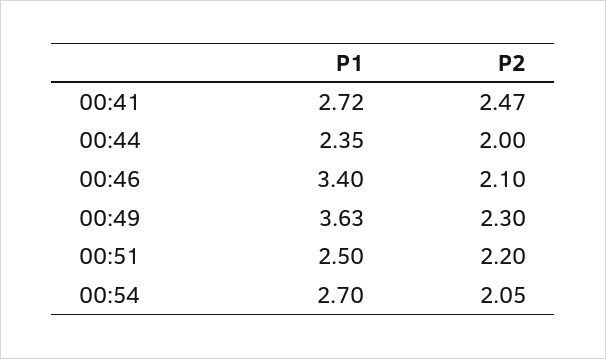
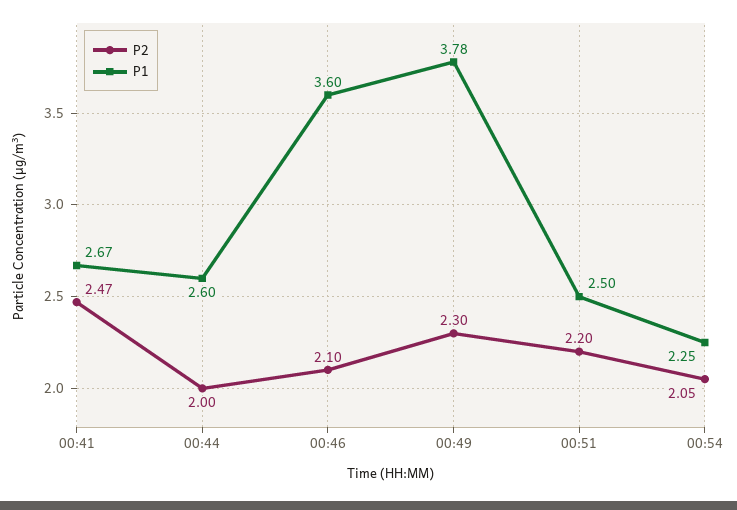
P1, 00:41: 2.72 -> 2.67
P1, 00:44: 2.35 -> 2.6
P1, 00:46: 3.4 -> 3.6
P1, 00:49: 3.63 -> 3.78
P1, 00:54: 2.7 -> 2.25

